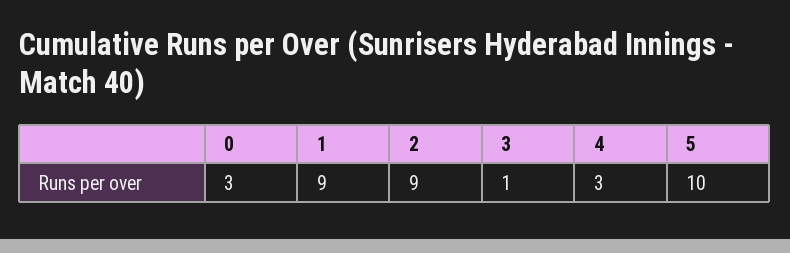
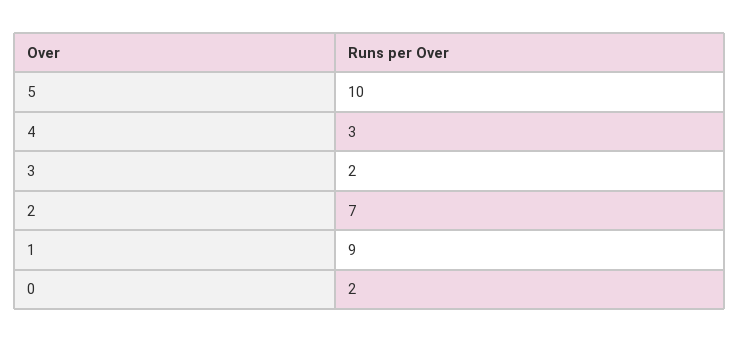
0: 3 -> 2
2: 9 -> 7
3: 1 -> 2

